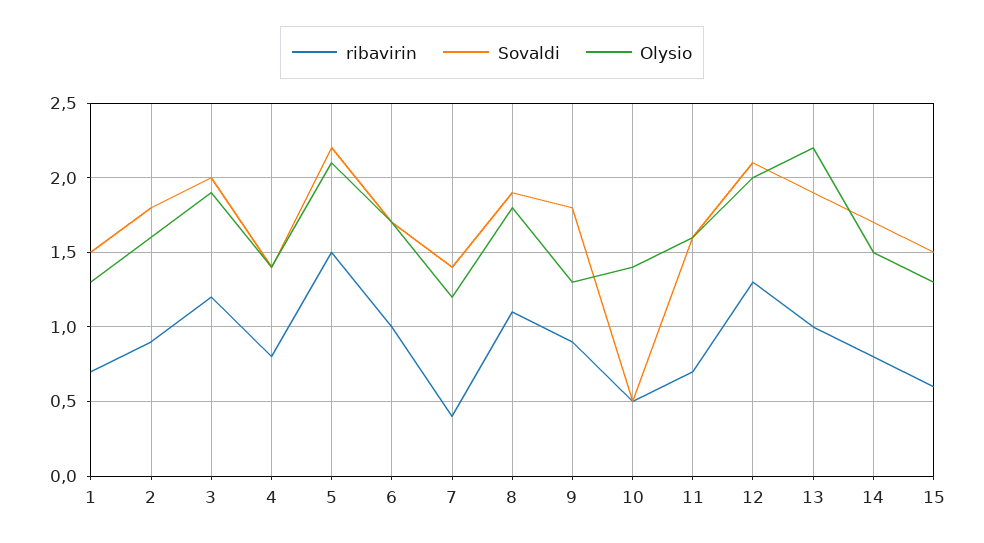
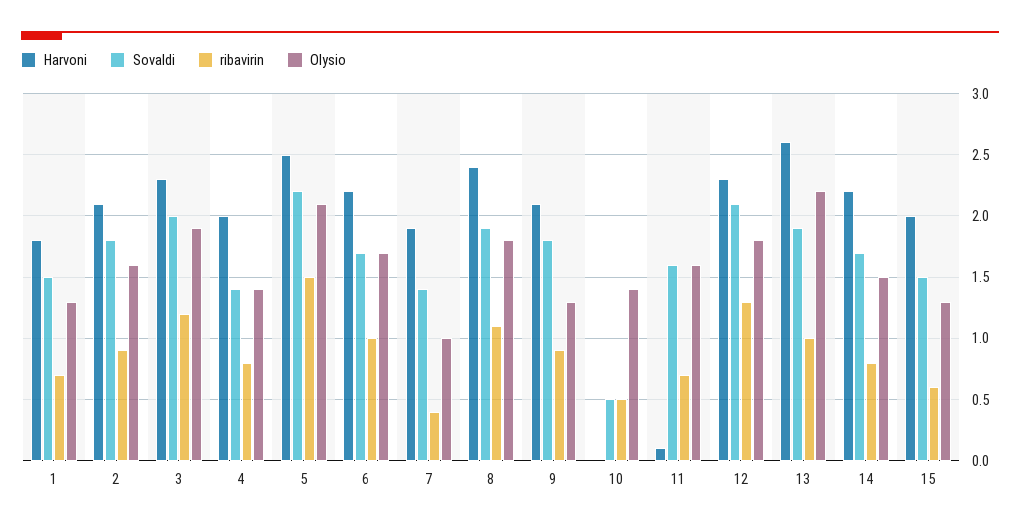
Olysio, 7: 1.2 -> 1
Olysio, 12: 2 -> 1.8
Harvoni, 1: none -> 1.8
Harvoni, 2: none -> 2.1
Harvoni, 3: none -> 2.3
Harvoni, 4: none -> 2
Harvoni, 5: none -> 2.5
Harvoni, 6: none -> 2.2
Harvoni, 7: none -> 1.9
Harvoni, 8: none -> 2.4
Harvoni, 9: none -> 2.1
Harvoni, 10: none -> 0
Harvoni, 11: none -> 0.1
Harvoni, 12: none -> 2.3
Harvoni, 13: none -> 2.6
Harvoni, 14: none -> 2.2
Harvoni, 15: none -> 2

